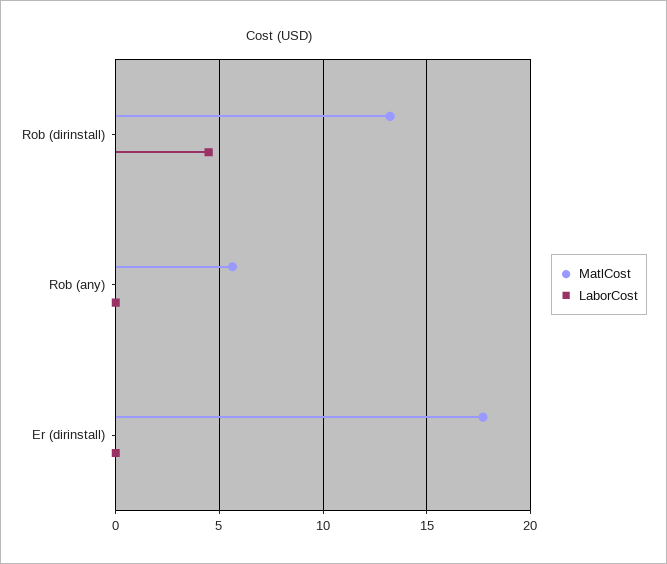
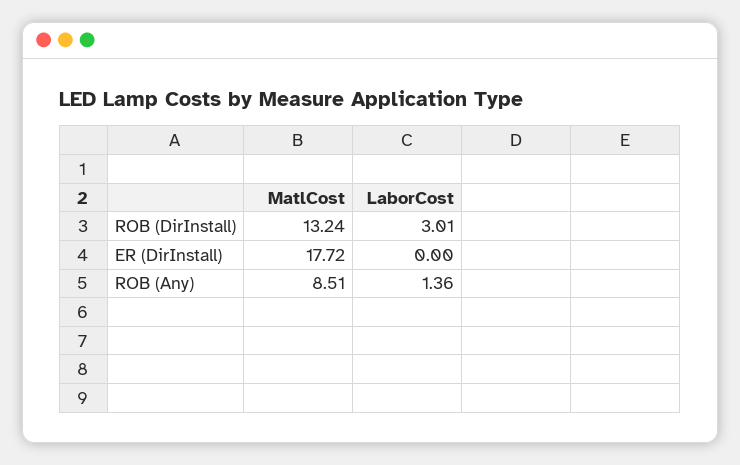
LaborCost, Rob (dirinstall): 4.5 -> 3.01
MatlCost, Rob (any): 5.5 -> 8.51
LaborCost, Rob (any): 0 -> 1.36

